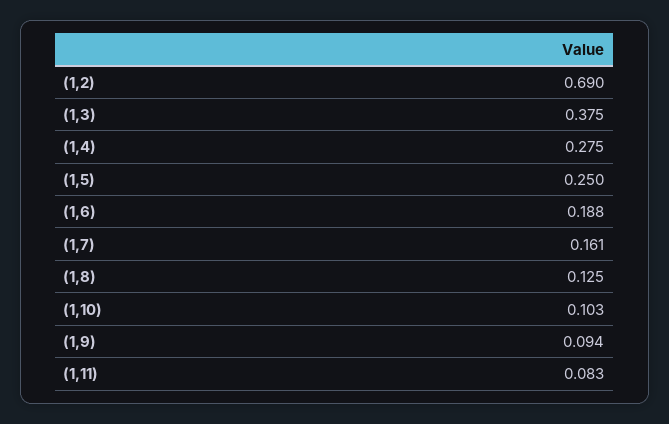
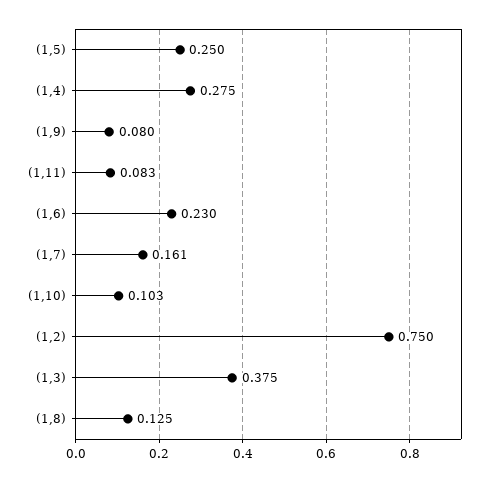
(1,2): 0.69 -> 0.75
(1,6): 0.188 -> 0.23
(1,9): 0.094 -> 0.08

